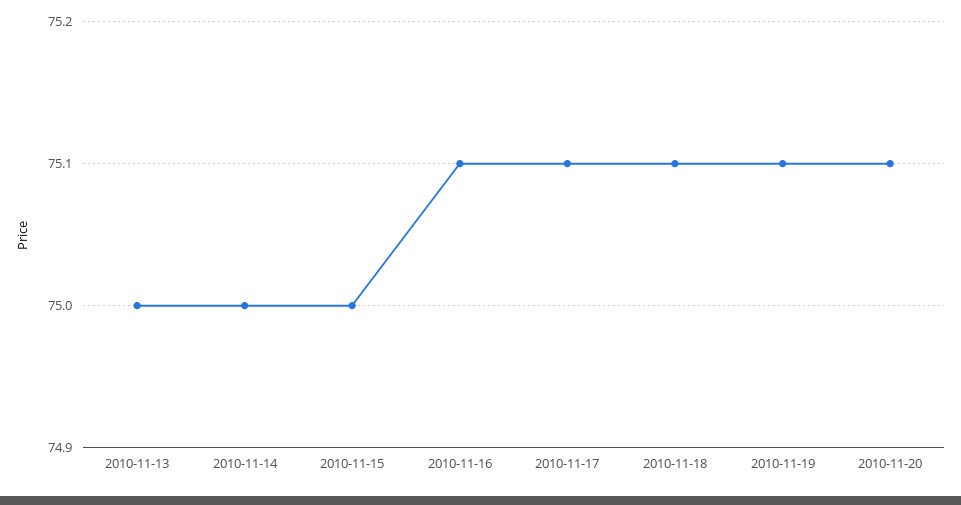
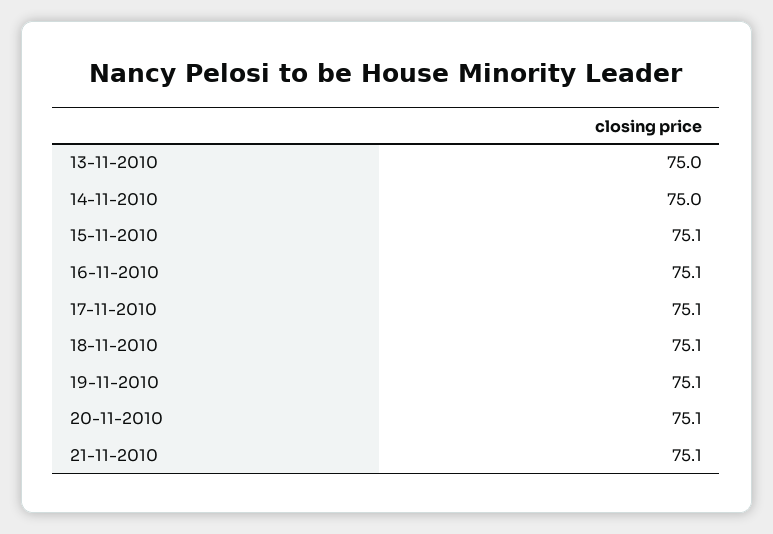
2010-11-15: 75 -> 75.1
21-11-2010: none -> 75.1

